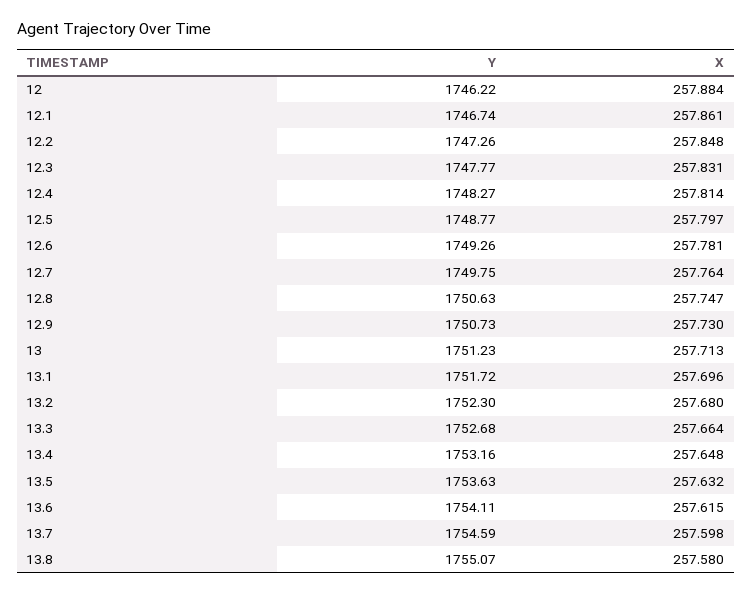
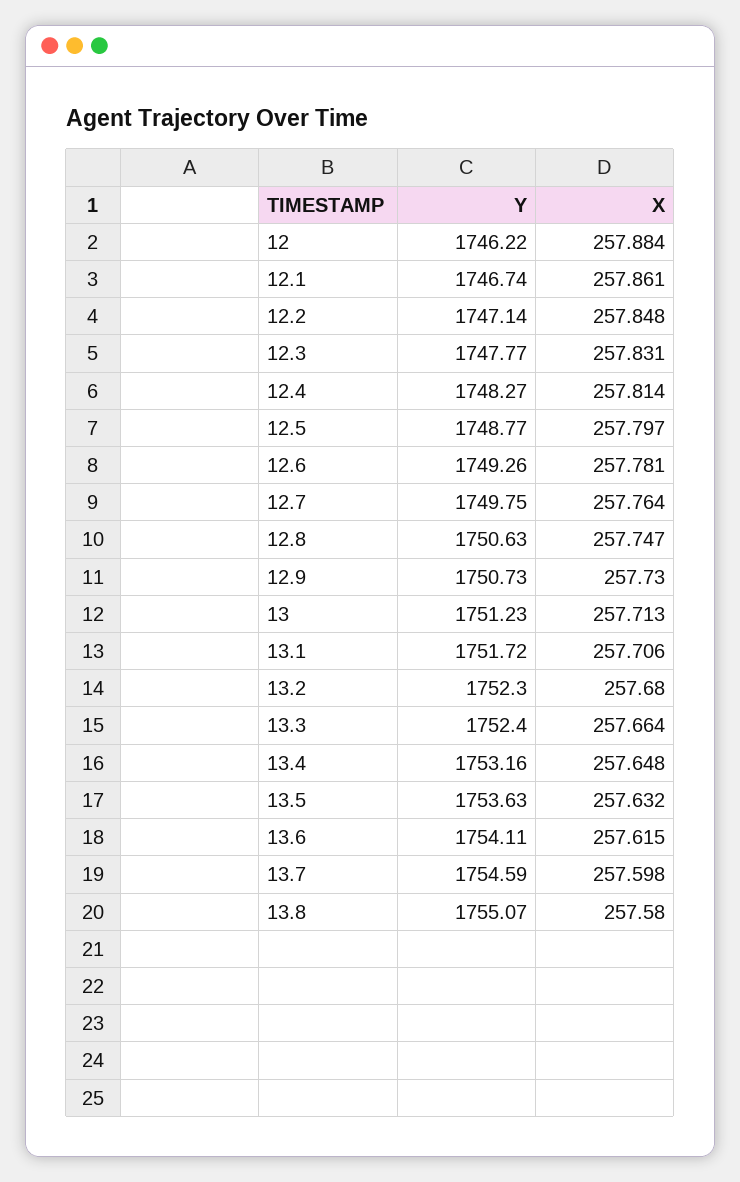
Y, 12.2: 1747.26 -> 1747.14
X, 13.1: 257.696 -> 257.706
Y, 13.3: 1752.68 -> 1752.4

